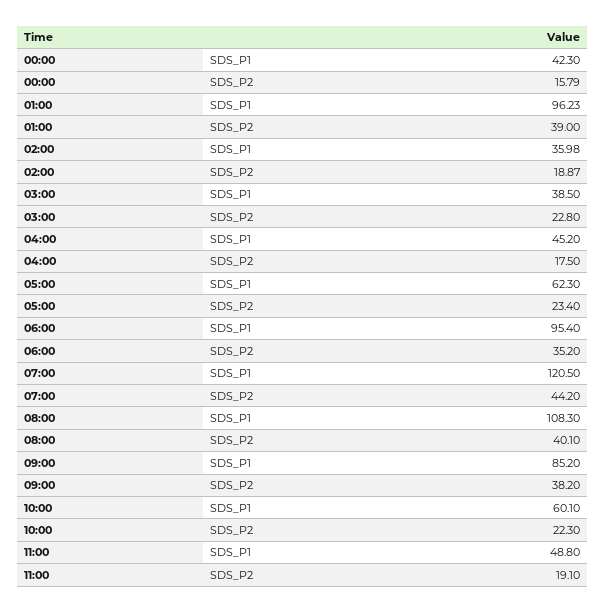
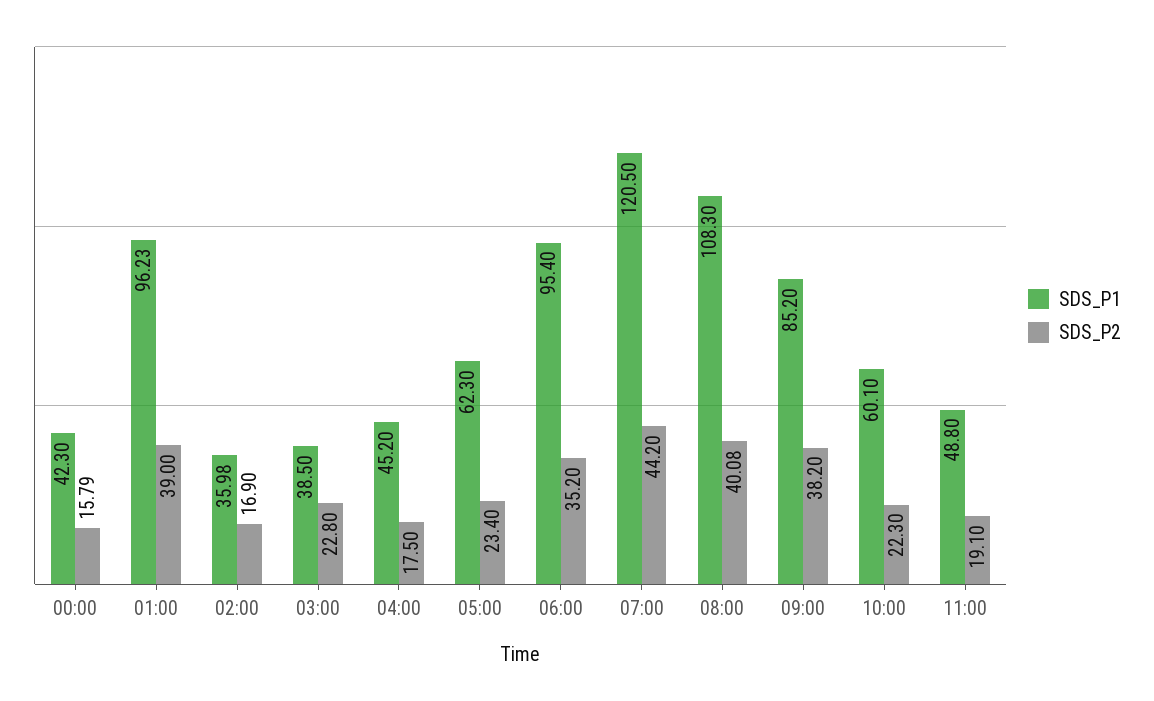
SDS_P2, 02:00: 18.87 -> 16.9
SDS_P2, 08:00: 40.1 -> 40.08

